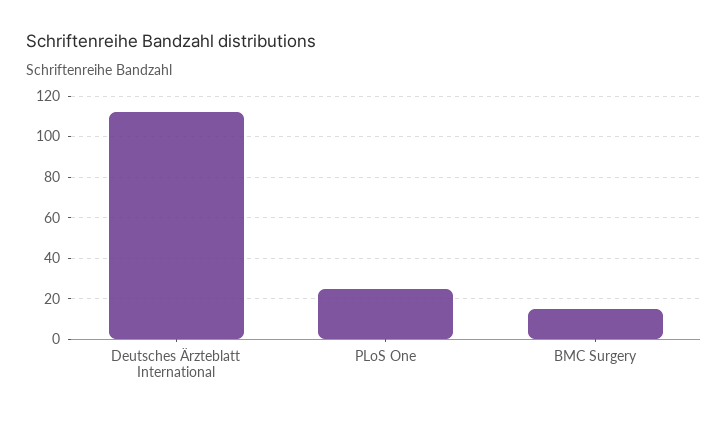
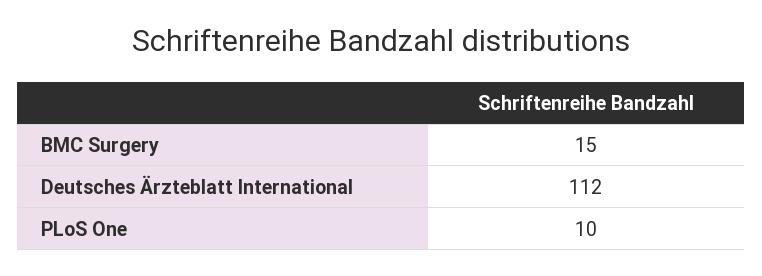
PLoS One: 25 -> 10

